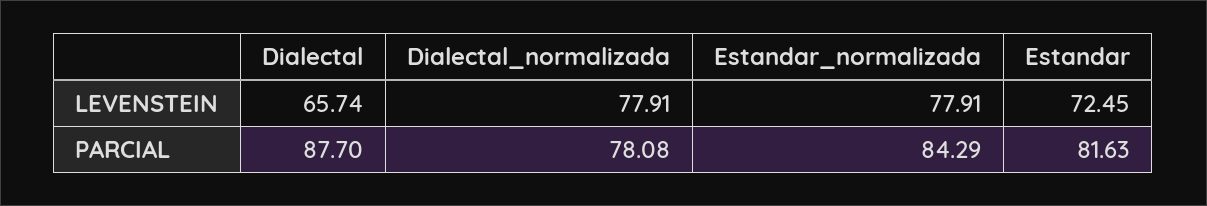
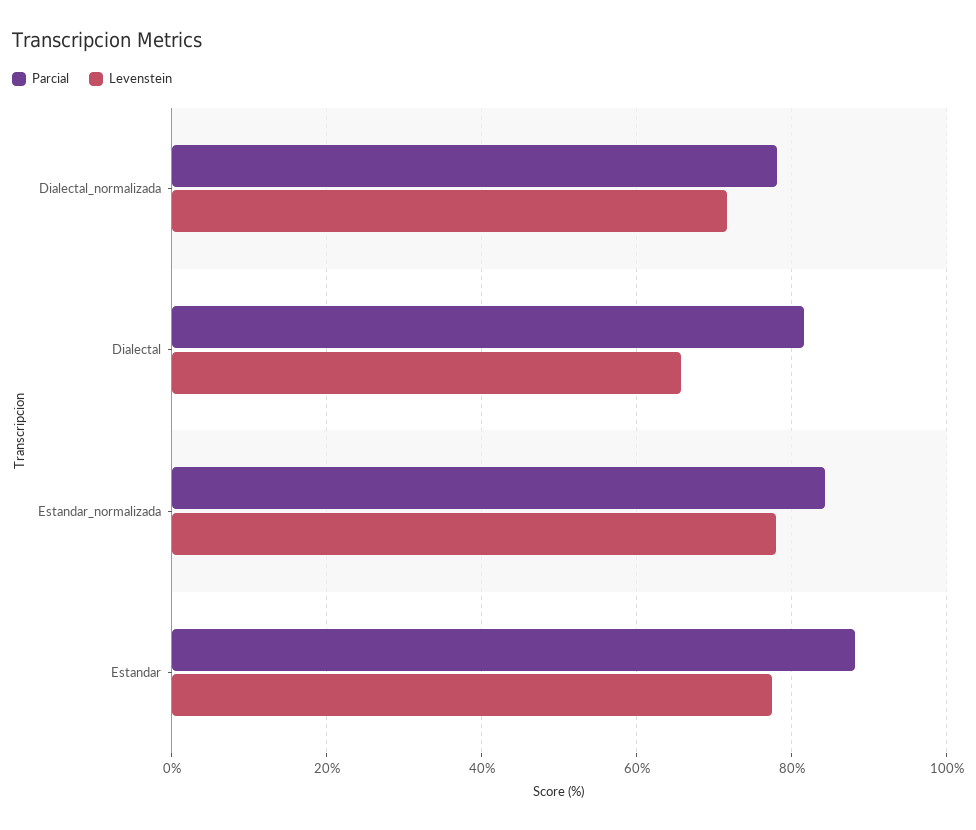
LEVENSTEIN, Dialectal_normalizada: 77.91 -> 72
LEVENSTEIN, Estandar: 72.45 -> 78
PARCIAL, Dialectal: 87.7 -> 82
PARCIAL, Estandar: 81.63 -> 88

